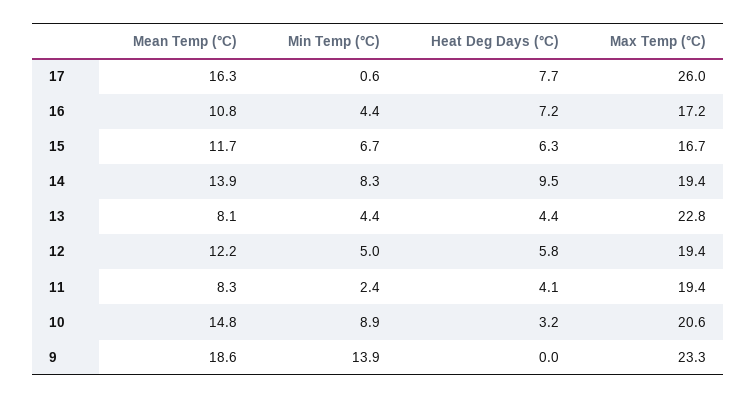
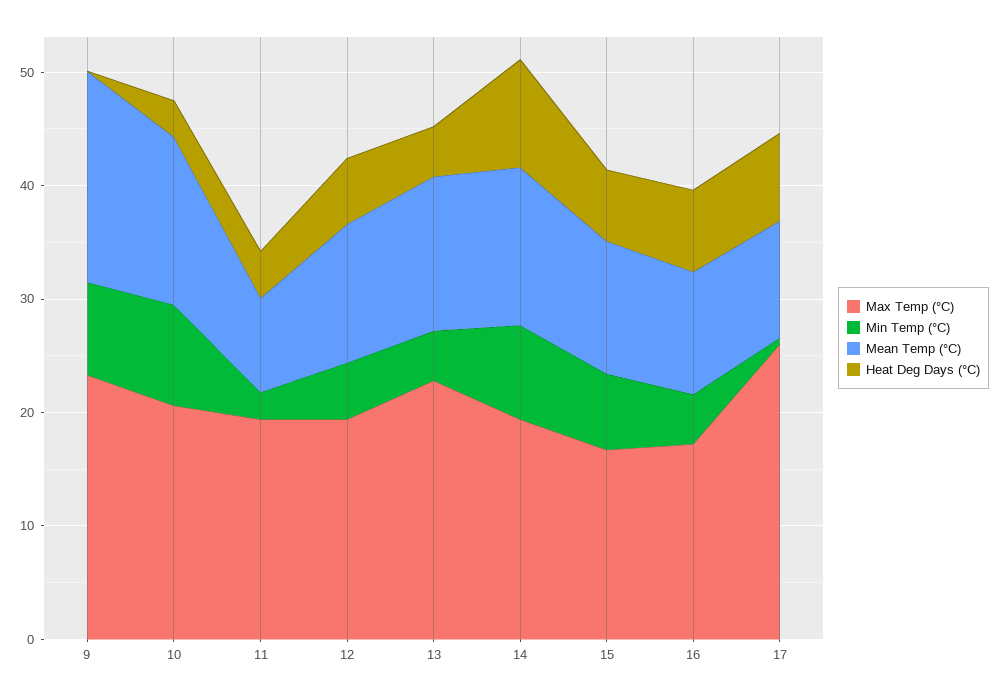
Mean Temp (°C), 17: 16.3 -> 10
Mean Temp (°C), 13: 8.1 -> 14
Min Temp (°C), 9: 13.9 -> 8

